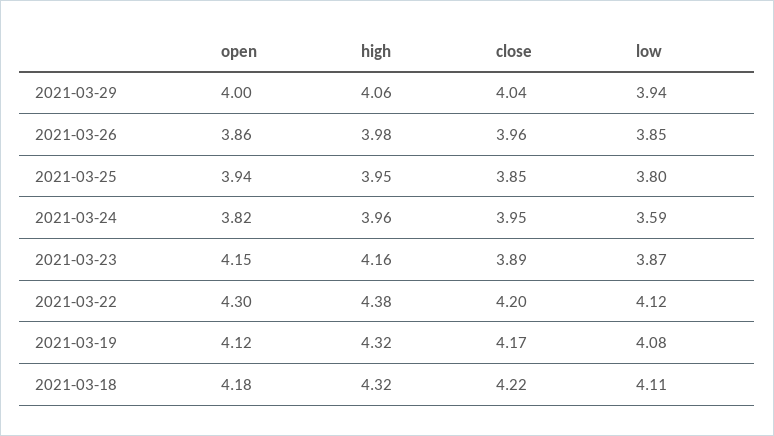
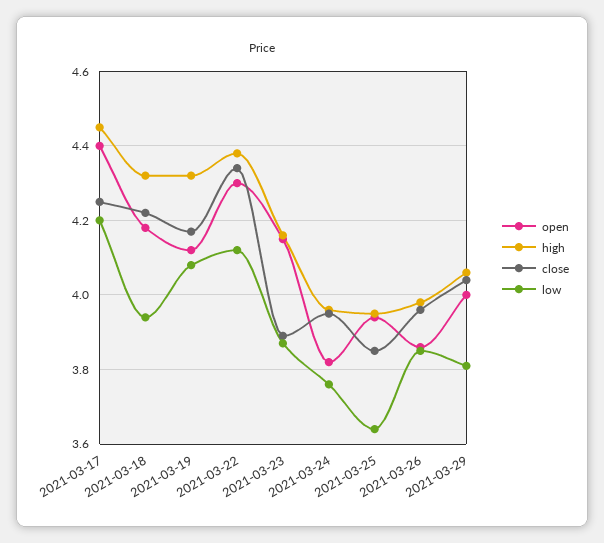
low, 2021-03-29: 3.94 -> 3.8
low, 2021-03-25: 3.8 -> 3.65
low, 2021-03-24: 3.59 -> 3.75
close, 2021-03-22: 4.2 -> 4.35
low, 2021-03-18: 4.11 -> 3.95
open, 2021-03-17: none -> 4.4
high, 2021-03-17: none -> 4.45
close, 2021-03-17: none -> 4.25
low, 2021-03-17: none -> 4.2

